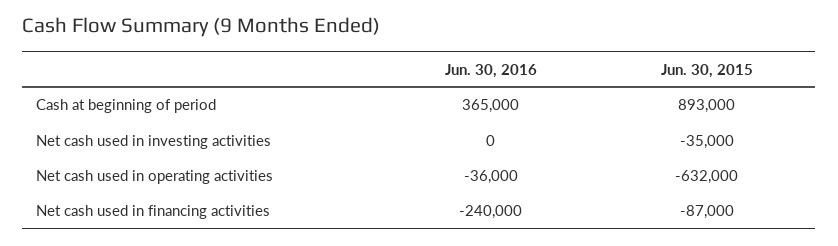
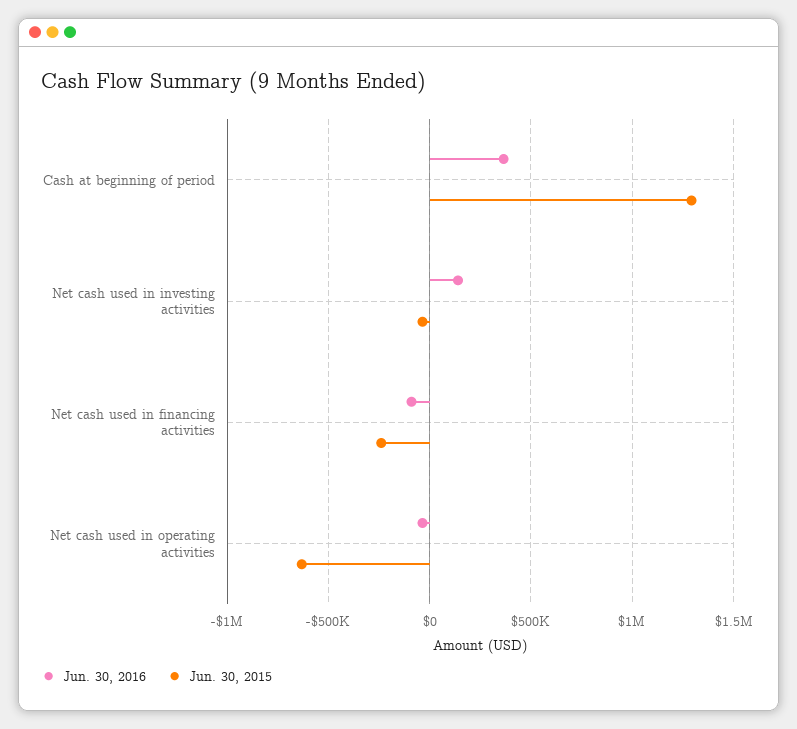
Jun. 30, 2015, Cash at beginning of period: 893000 -> 1300000
Jun. 30, 2016, Net cash used in investing activities: 0 -> 150000
Jun. 30, 2016, Net cash used in financing activities: -240000 -> -100000
Jun. 30, 2015, Net cash used in financing activities: -87000 -> -250000

